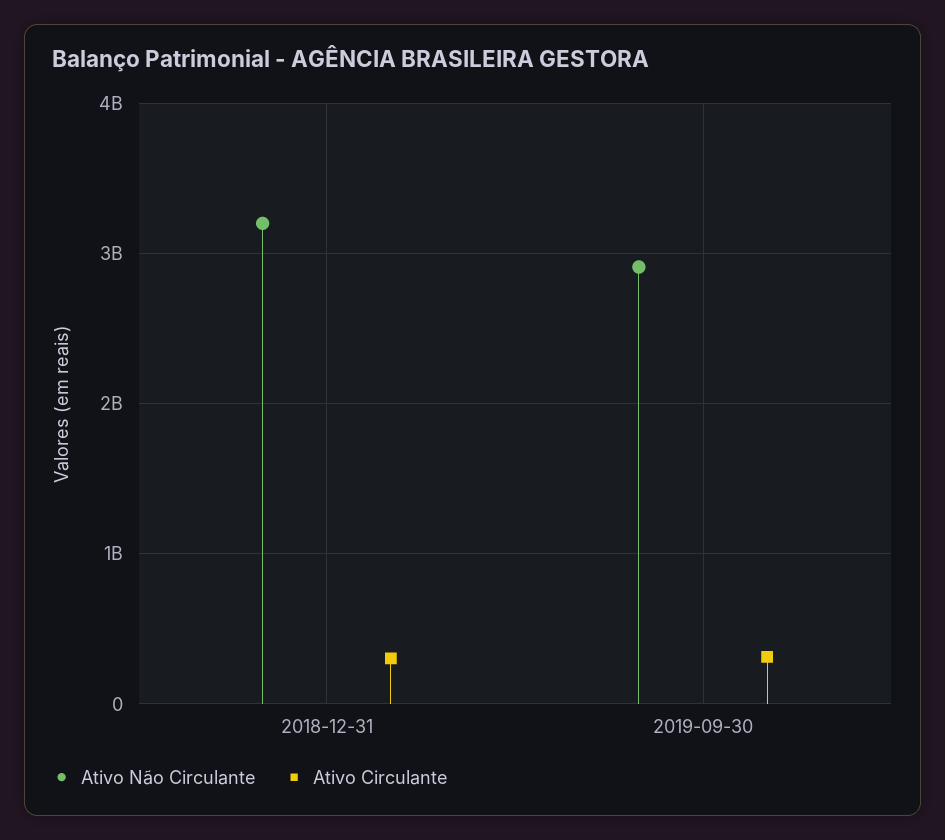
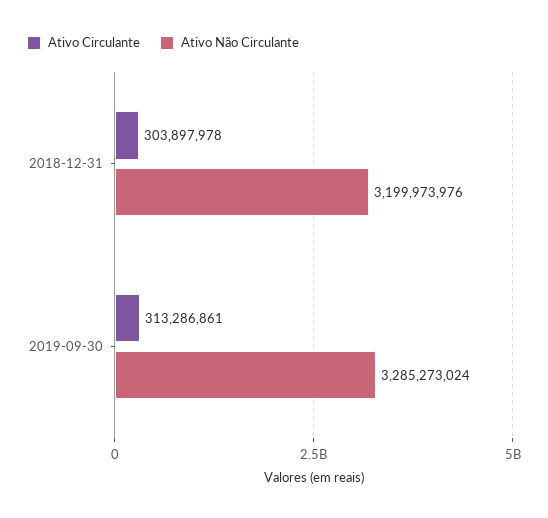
Ativo Não Circulante, 2019-09-30: 2900000000 -> 3285273024

